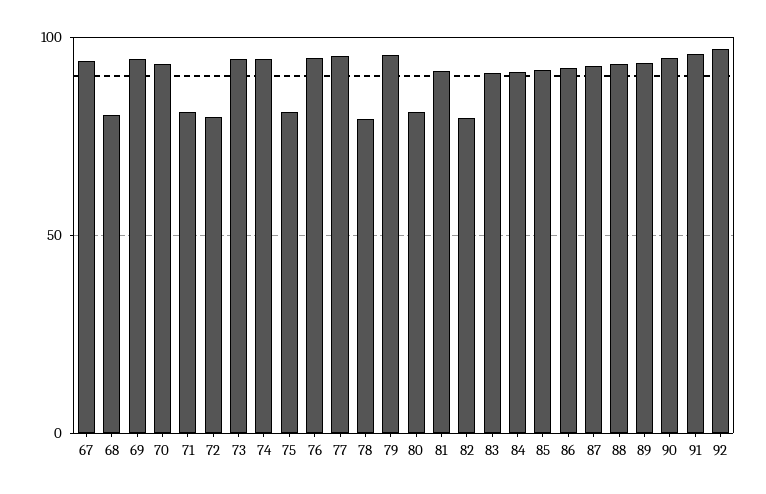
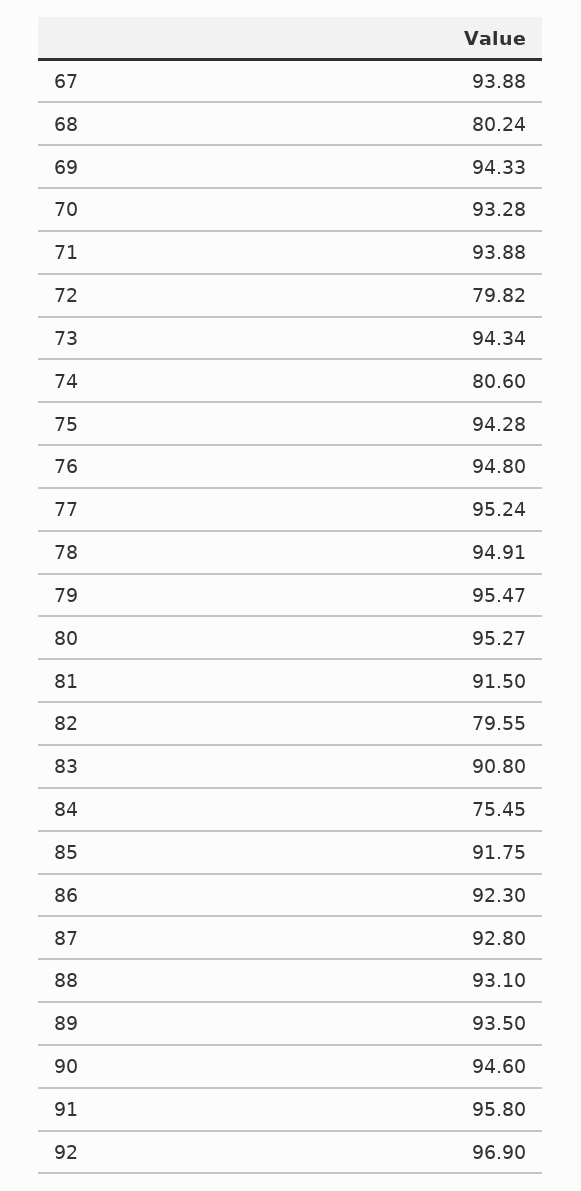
71: 80 -> 93.88
74: 95 -> 80.6
75: 80 -> 94.28
78: 80 -> 94.91
80: 80 -> 95.27
84: 90 -> 75.45

